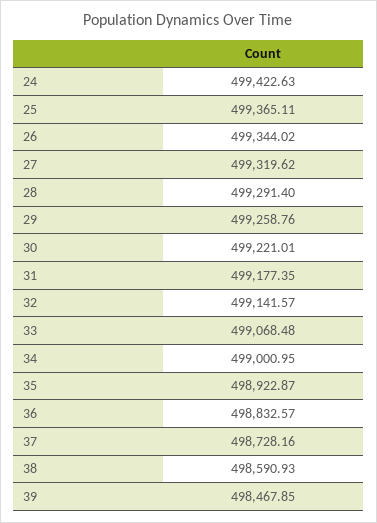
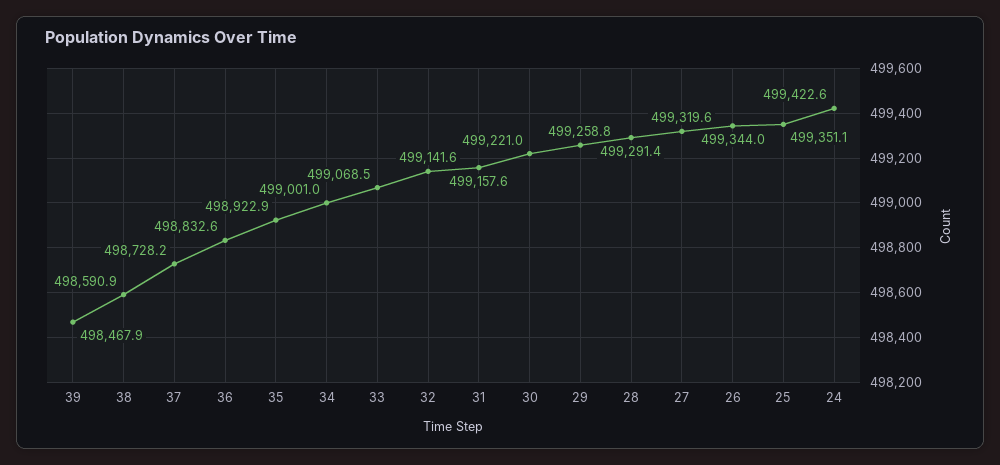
25: 499365.11 -> 499351.1
31: 499177.35 -> 499157.6

